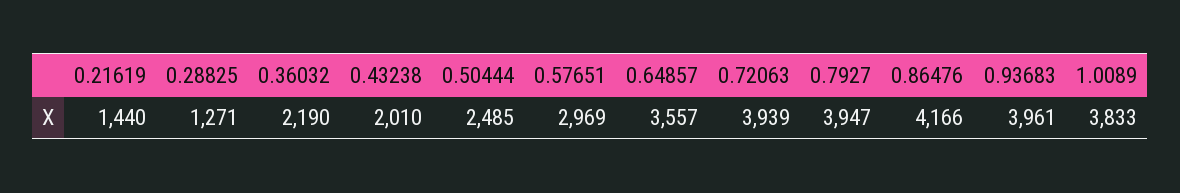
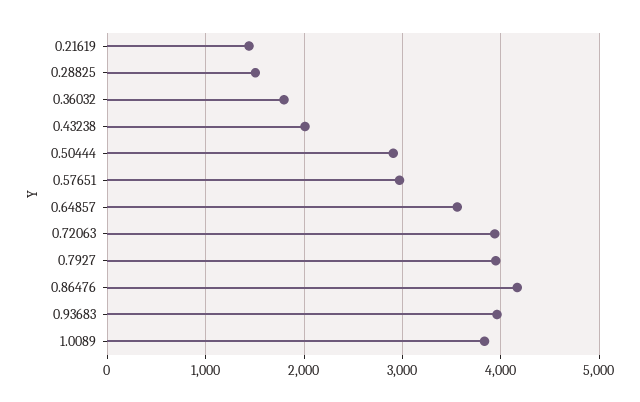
0.28825: 1271 -> 1500
0.36032: 2190 -> 1800
0.50444: 2485 -> 2900

